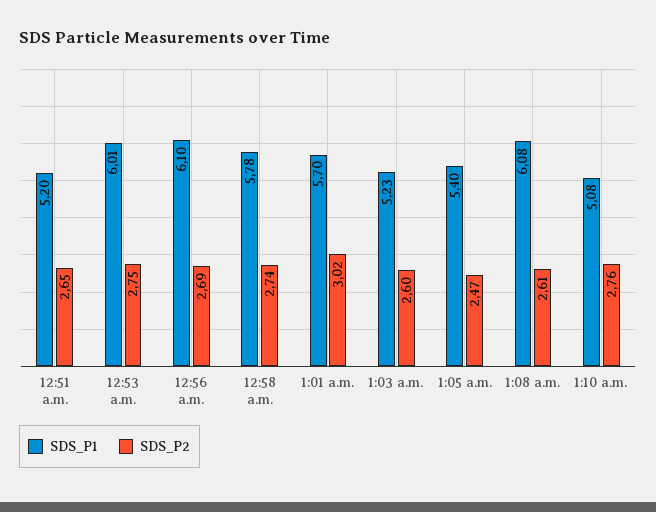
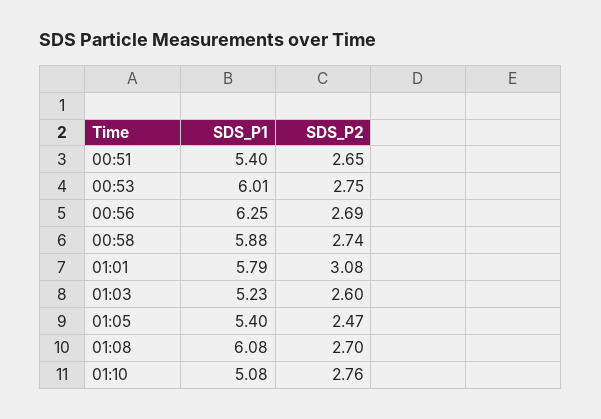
SDS_P1, 12:51 a.m.: 5.2 -> 5.4
SDS_P1, 12:56 a.m.: 6.1 -> 6.25
SDS_P1, 12:58 a.m.: 5.78 -> 5.88
SDS_P1, 1:01 a.m.: 5.7 -> 5.79
SDS_P2, 1:01 a.m.: 3.02 -> 3.08
SDS_P2, 1:08 a.m.: 2.61 -> 2.7

